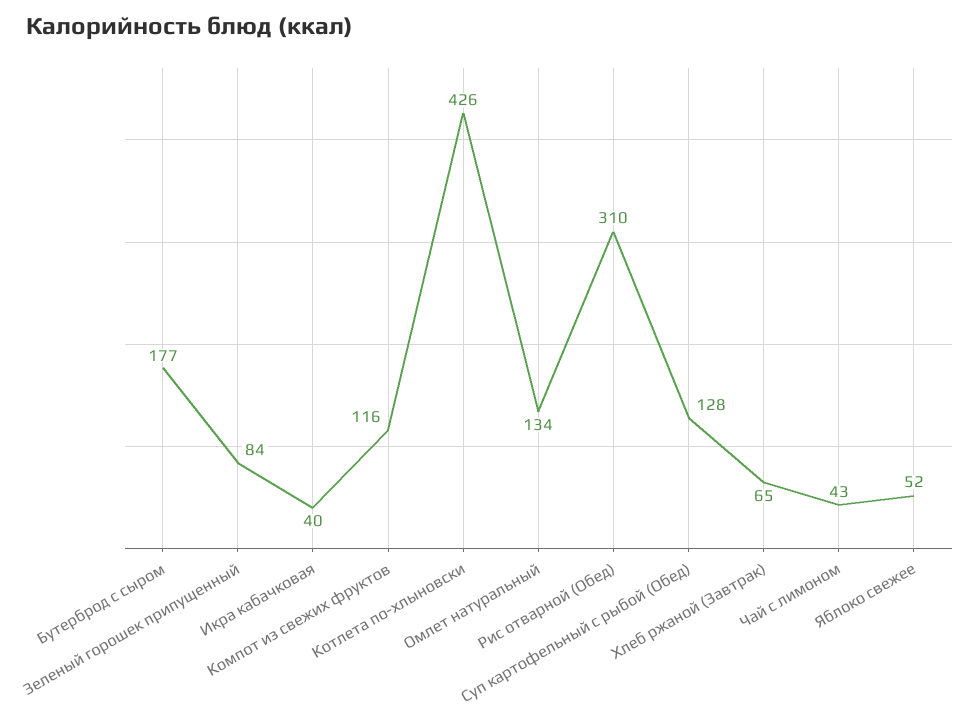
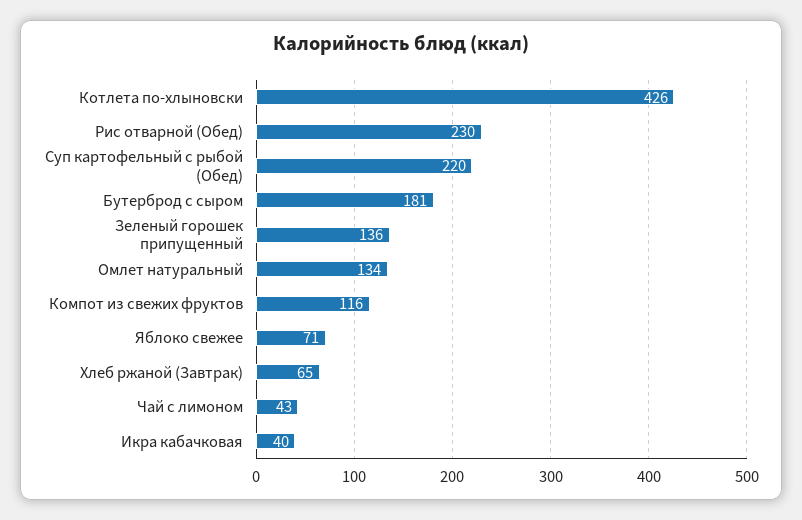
Бутерброд с сыром: 177 -> 181
Зеленый горошек припущенный: 84 -> 136
Рис отварной (Обед): 310 -> 230
Суп картофельный с рыбой (Обед): 128 -> 220
Яблоко свежее: 52 -> 71

